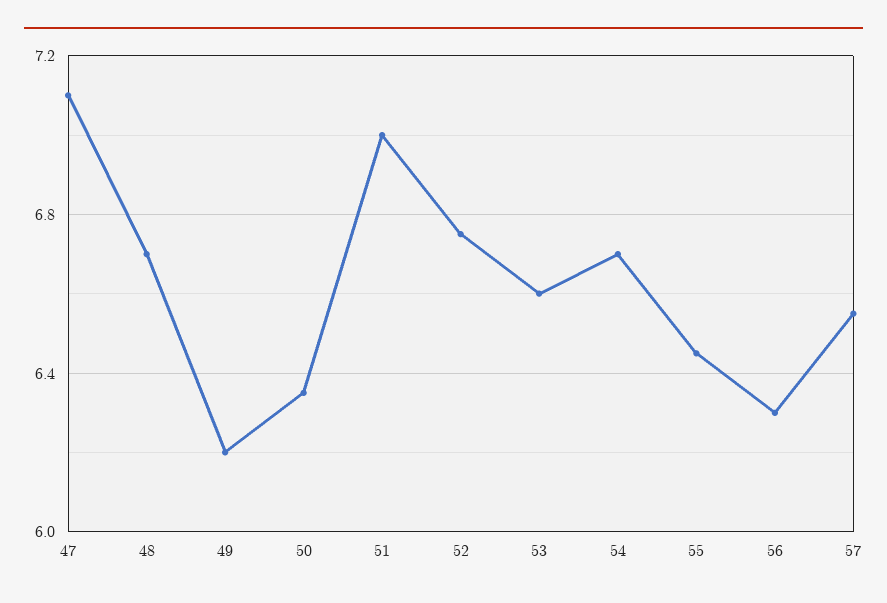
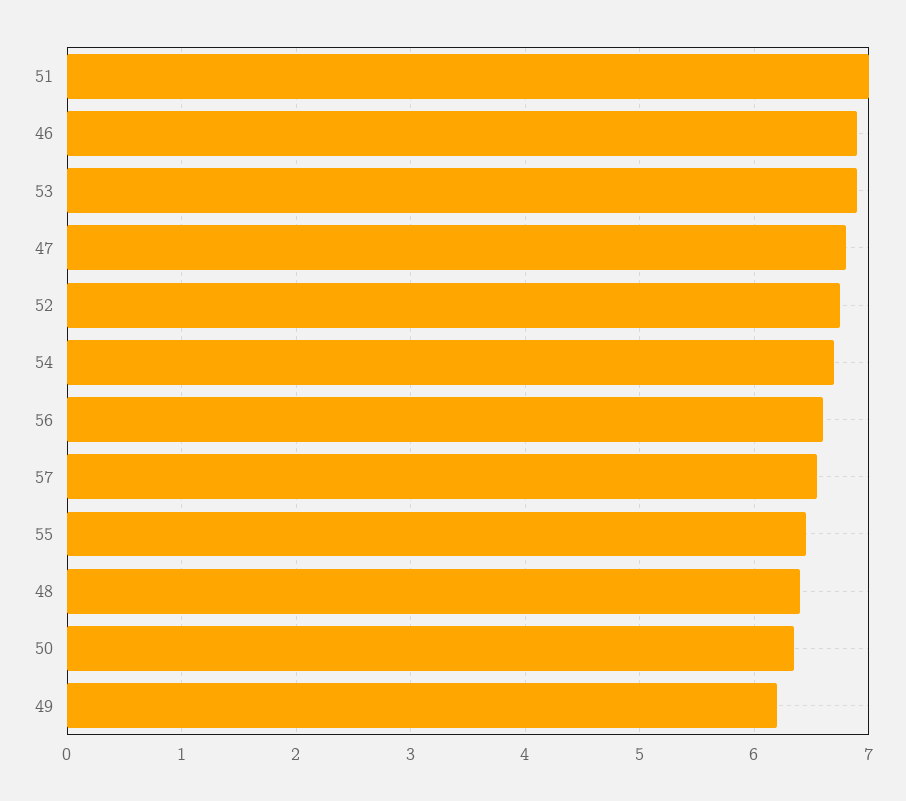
47: 7.1 -> 6.8
48: 6.7 -> 6.4
53: 6.6 -> 6.9
56: 6.3 -> 6.6
46: none -> 6.9

